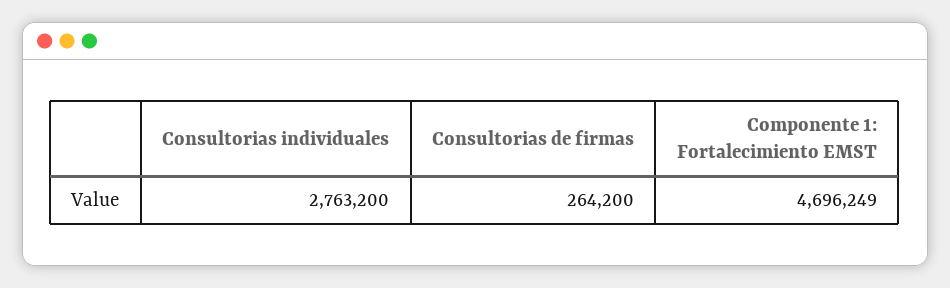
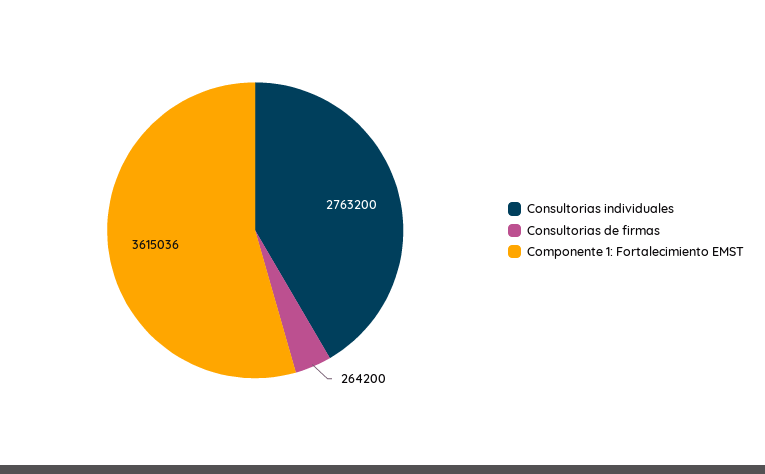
Componente 1: Fortalecimiento EMST: 4696249 -> 3615036

